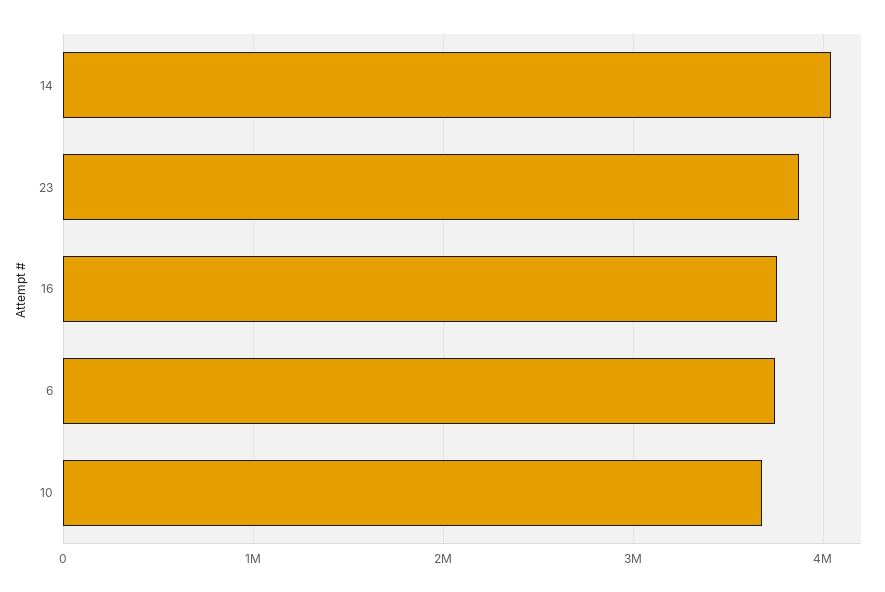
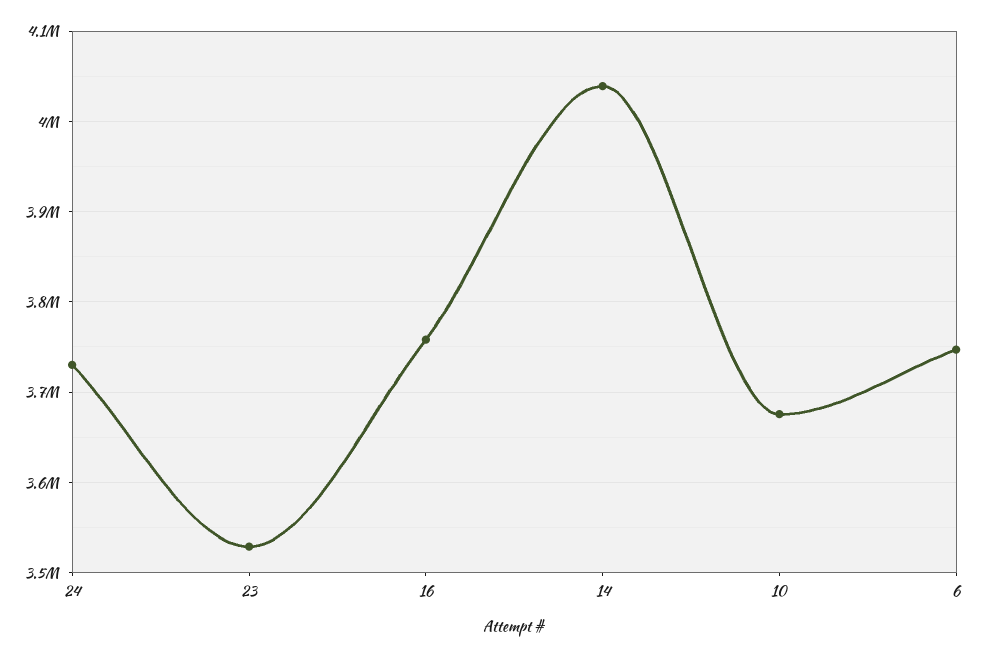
23: 3900000 -> 3530000
24: none -> 3730000

